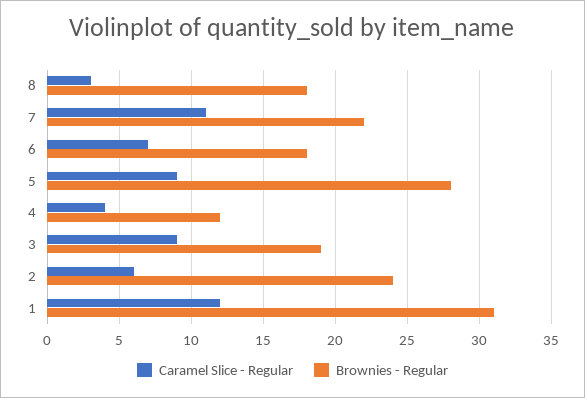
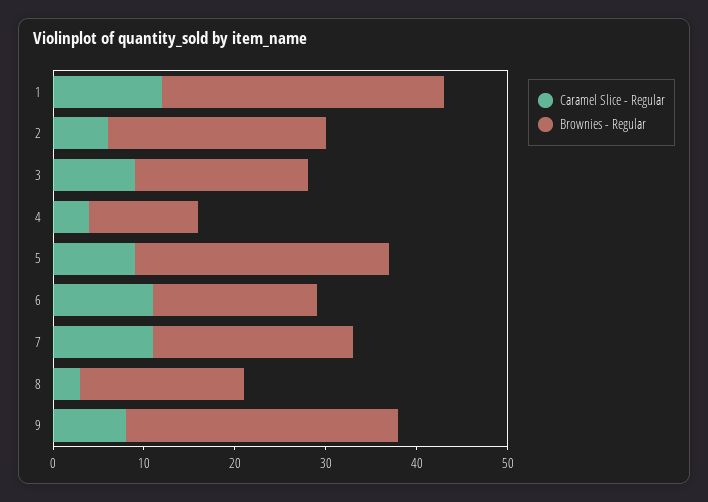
Caramel Slice - Regular, 6: 7 -> 11
Caramel Slice - Regular, 9: none -> 8
Brownies - Regular, 9: none -> 30

